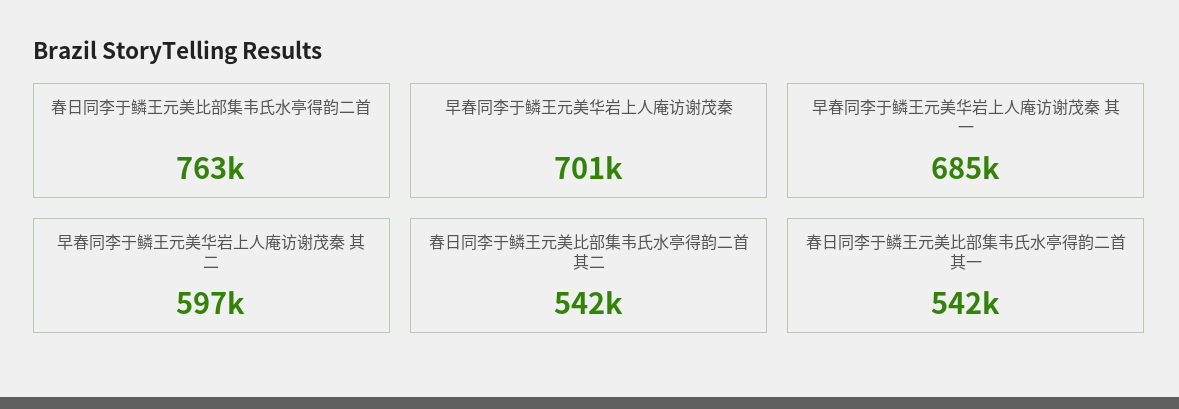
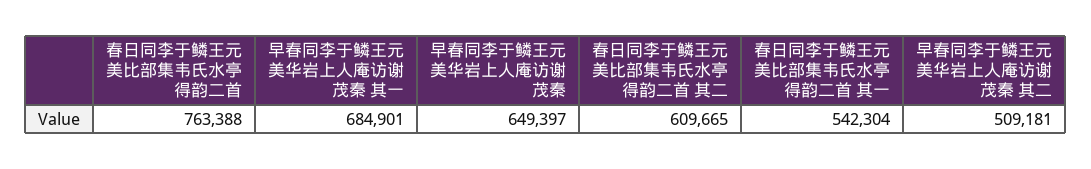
早春同李于鳞王元美华岩上人庵访谢茂秦: 701000 -> 649397
早春同李于鳞王元美华岩上人庵访谢茂秦 其二: 597000 -> 509181
春日同李于鳞王元美比部集韦氏水亭得韵二首 其二: 542000 -> 609665

